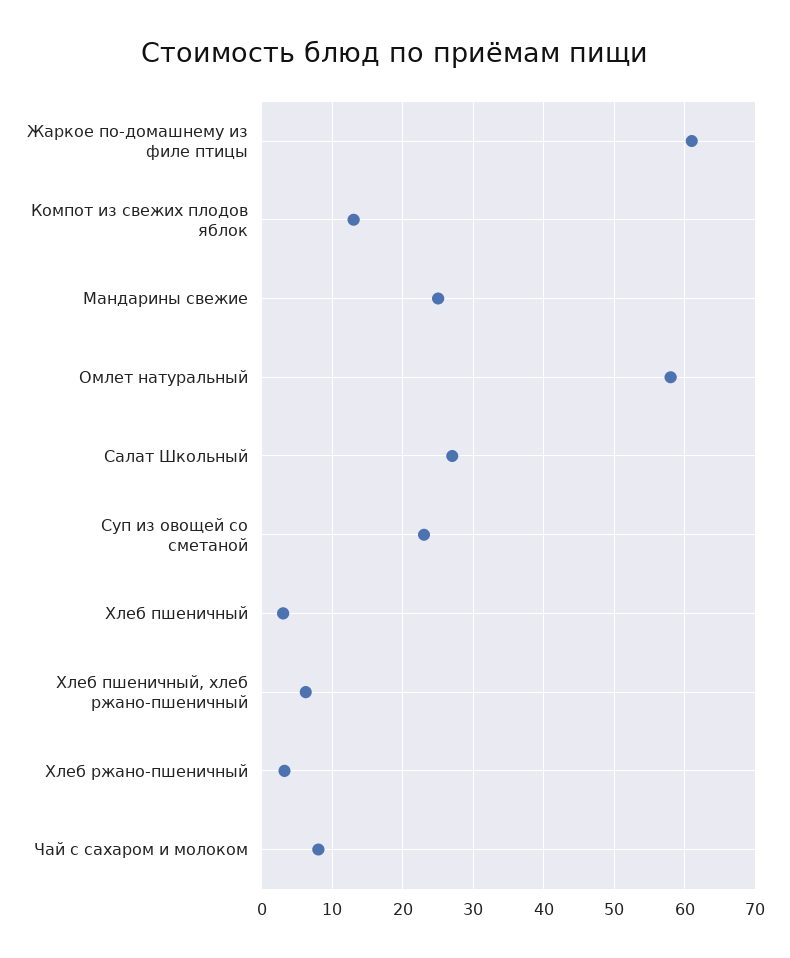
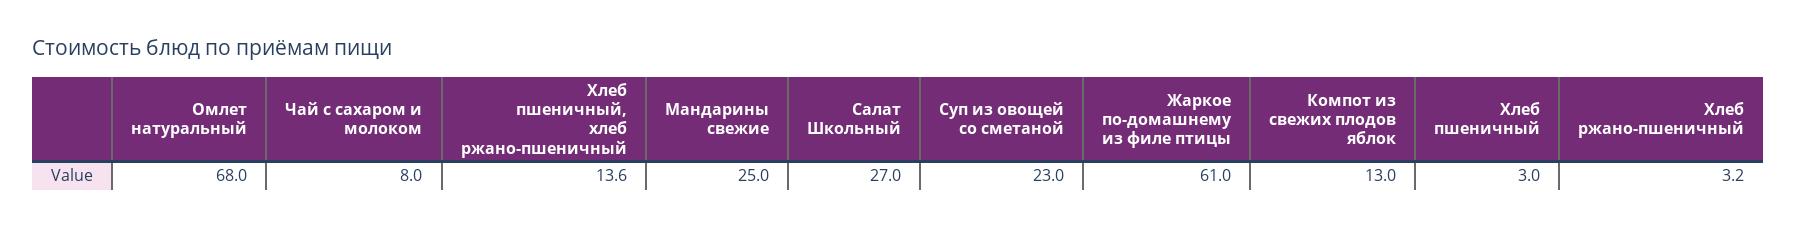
Омлет натуральный: 58 -> 68
Хлеб пшеничный, хлеб ржано-пшеничный: 6 -> 13.6

